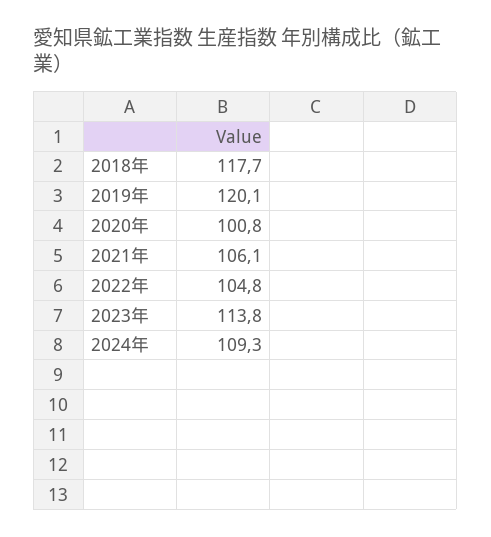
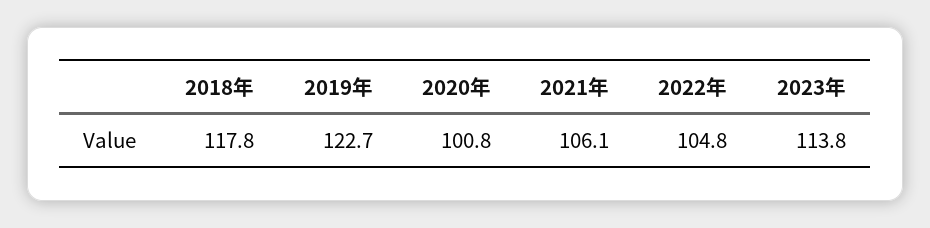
2018年: 117.7 -> 117.8
2019年: 120.1 -> 122.7
2024年: 109.3 -> none

